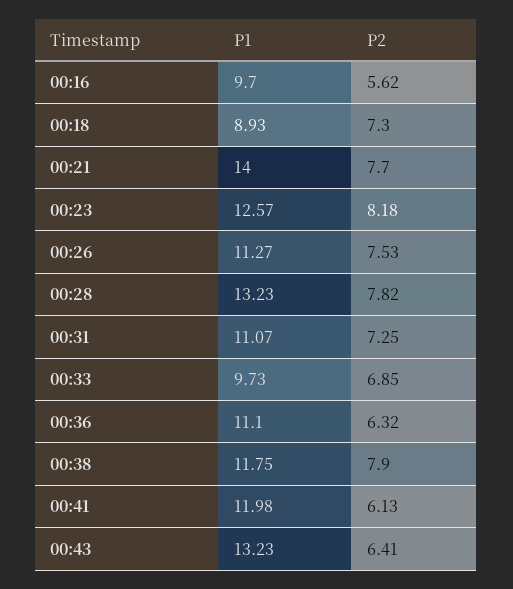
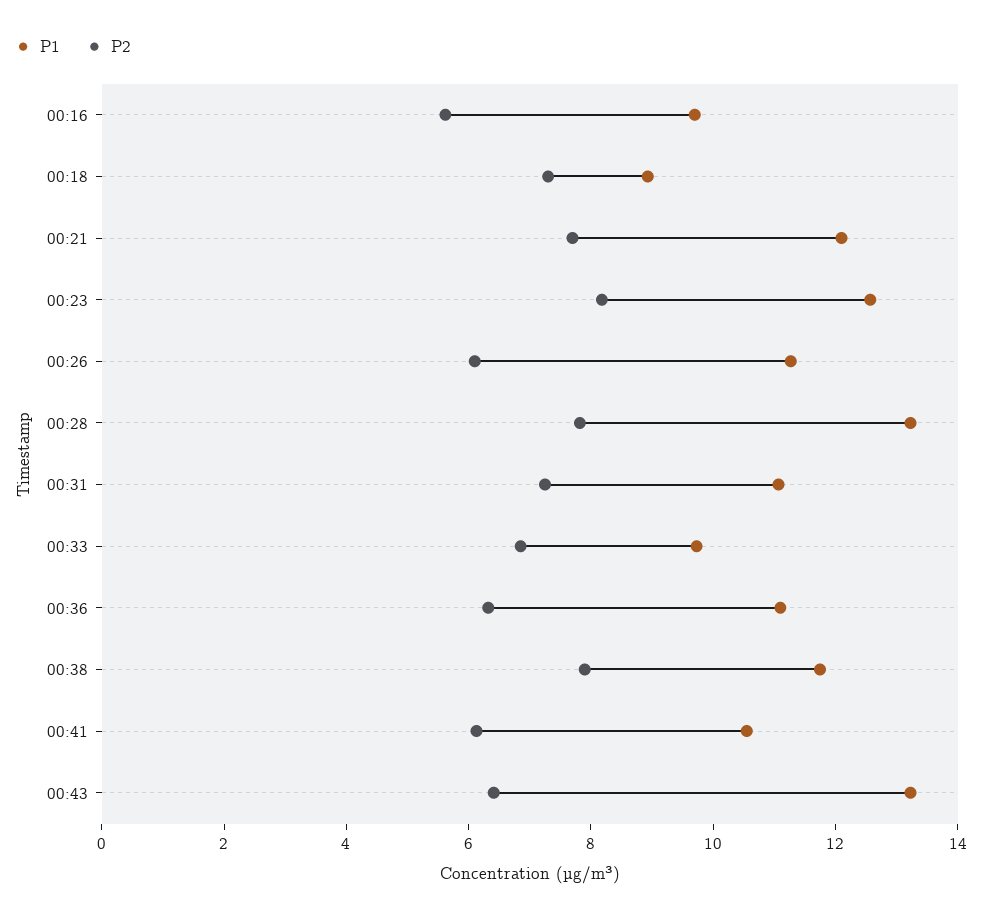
P1, 00:21: 14 -> 12
P2, 00:26: 7.53 -> 6
P1, 00:41: 11.98 -> 10.5

